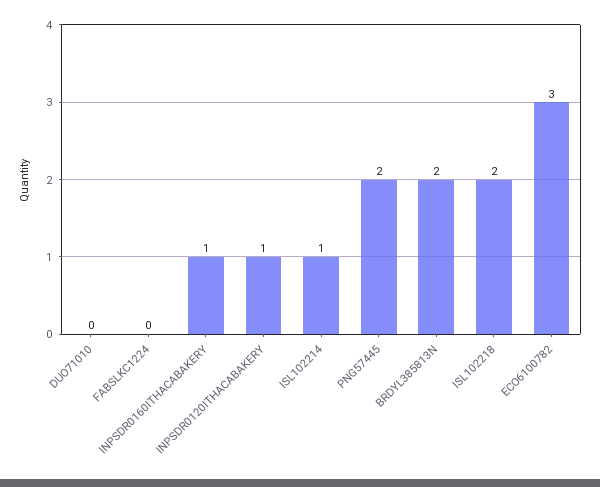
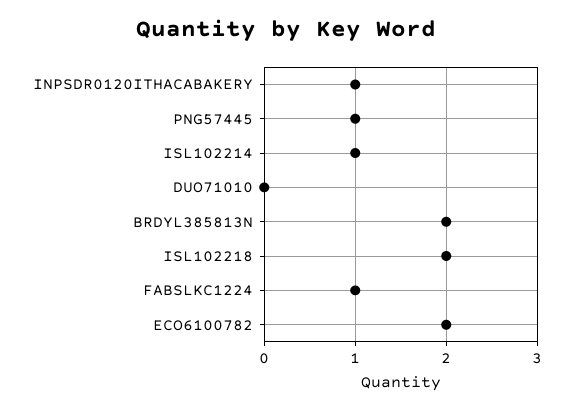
FABSLKC1224: 0 -> 1
INPSDR0160ITHACABAKERY: 1 -> none
PNG57445: 2 -> 1
ECO6100782: 3 -> 2

